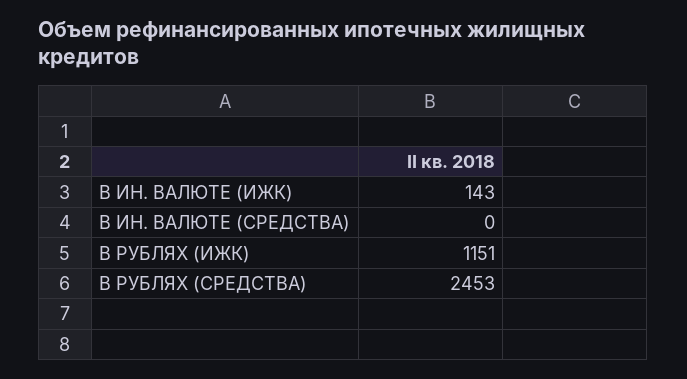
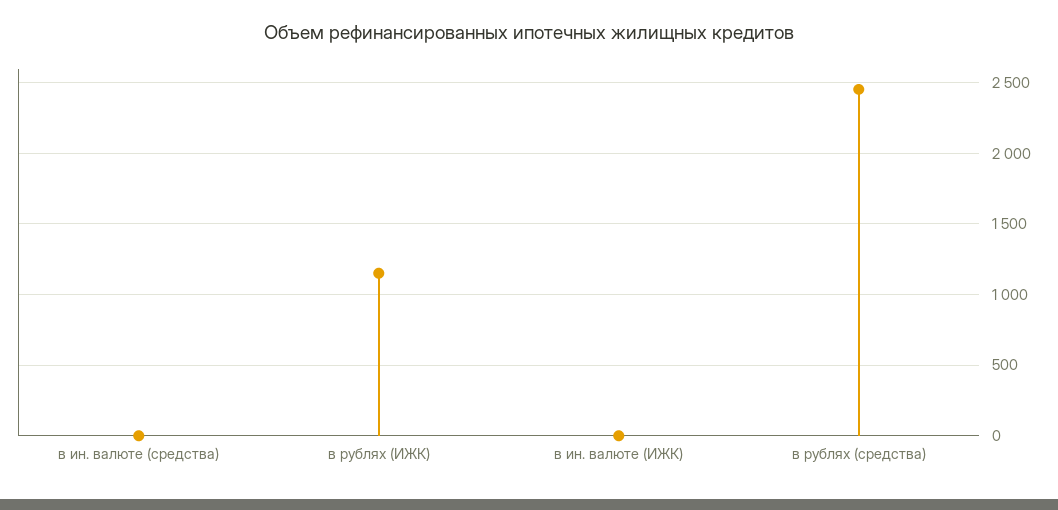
В ИН. ВАЛЮТЕ (ИЖК): 143 -> 0

